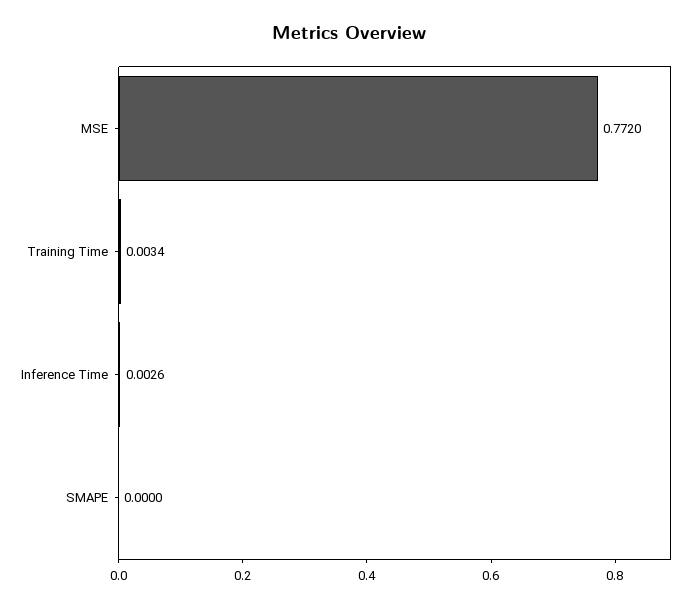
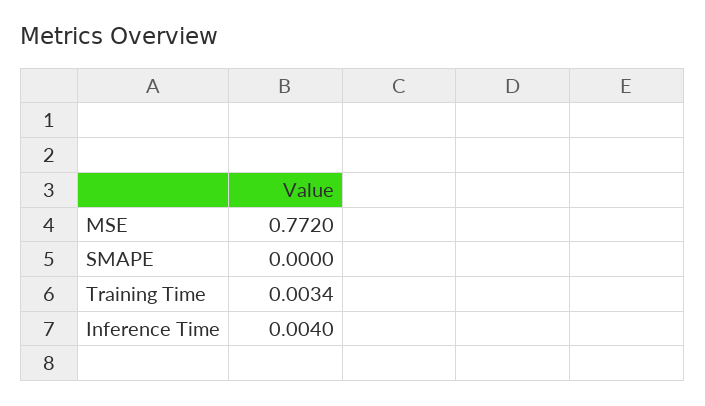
Inference Time: 0.0026 -> 0.004

